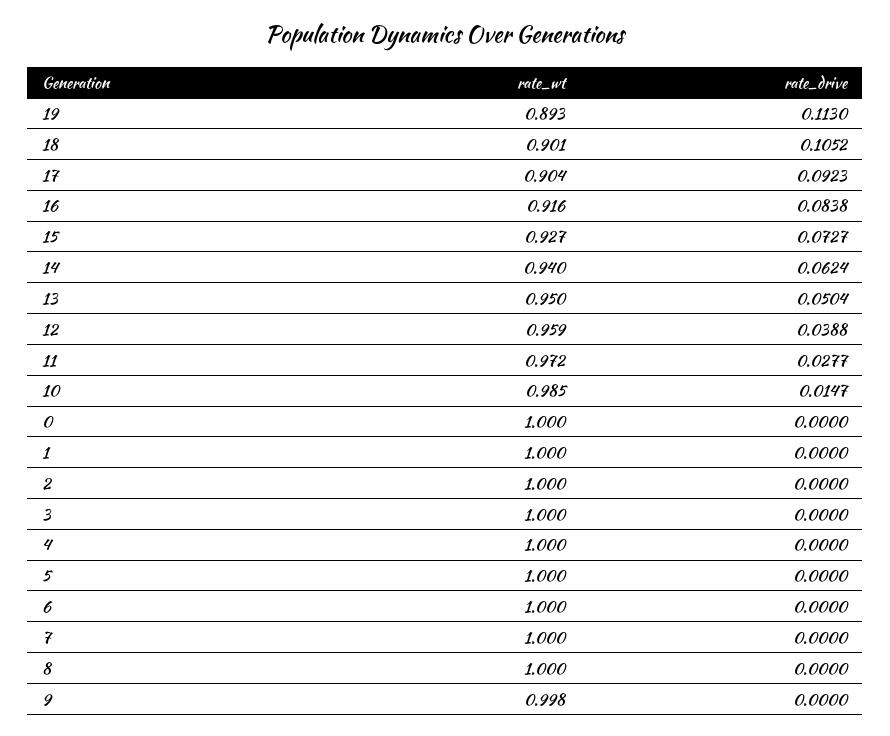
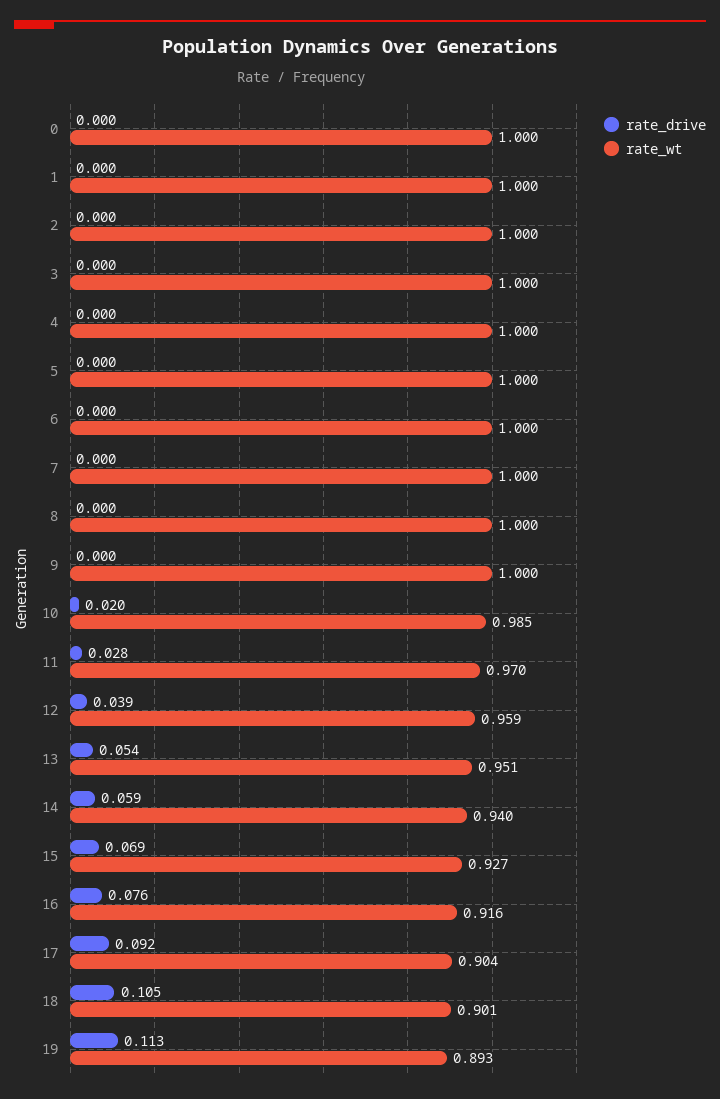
rate_drive, 16: 0.0838 -> 0.076
rate_drive, 15: 0.0727 -> 0.069
rate_drive, 14: 0.0624 -> 0.059
rate_wt, 13: 0.95 -> 0.951
rate_drive, 13: 0.0504 -> 0.054
rate_wt, 11: 0.972 -> 0.97
rate_drive, 10: 0.0147 -> 0.02
rate_wt, 9: 0.998 -> 1

